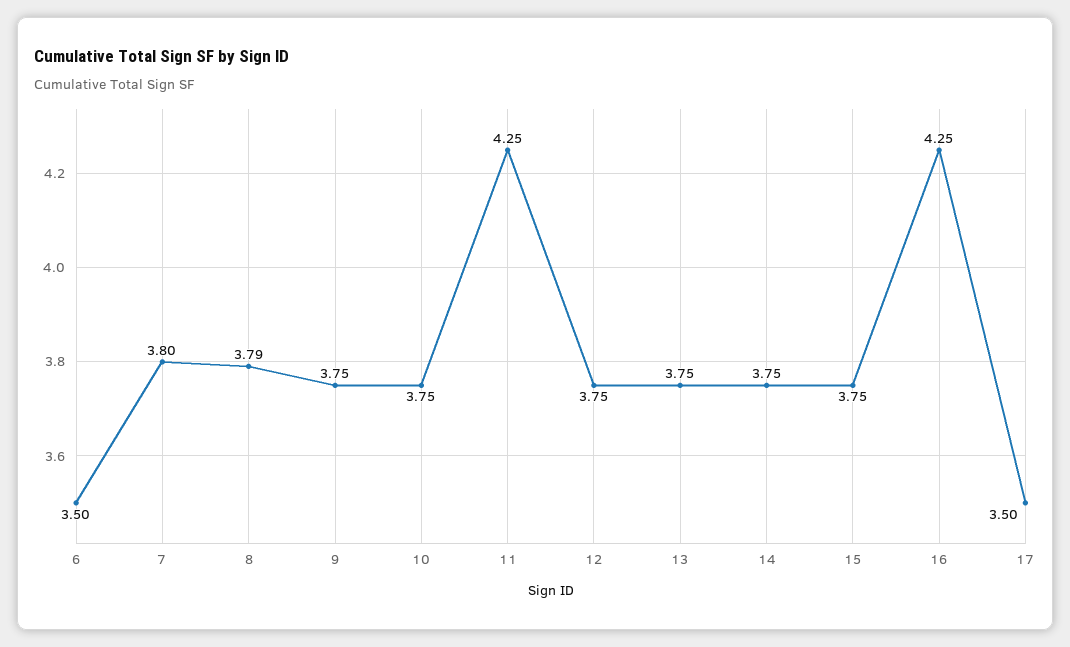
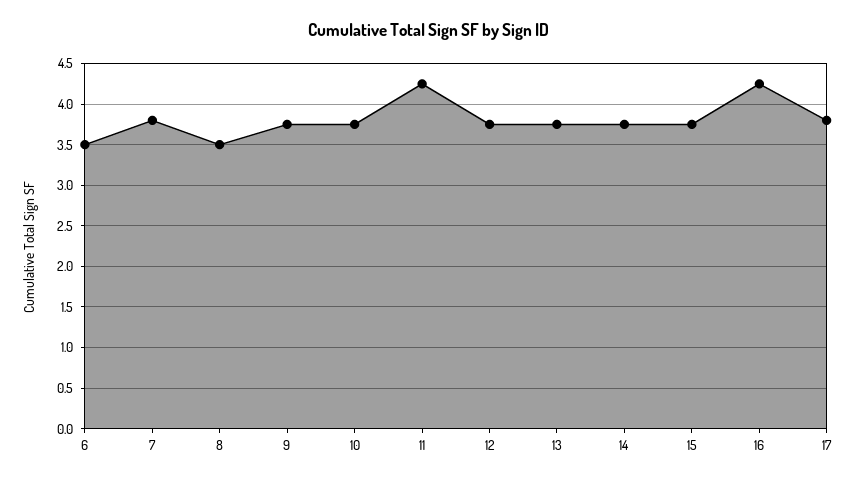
8: 3.79 -> 3.5
17: 3.5 -> 3.8

